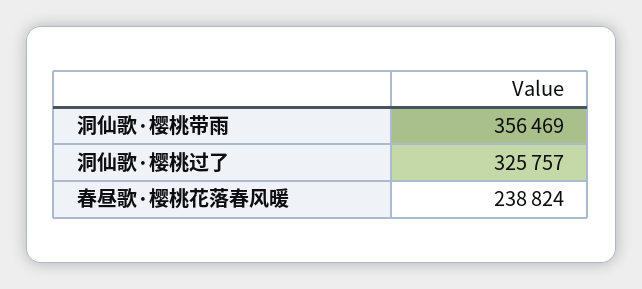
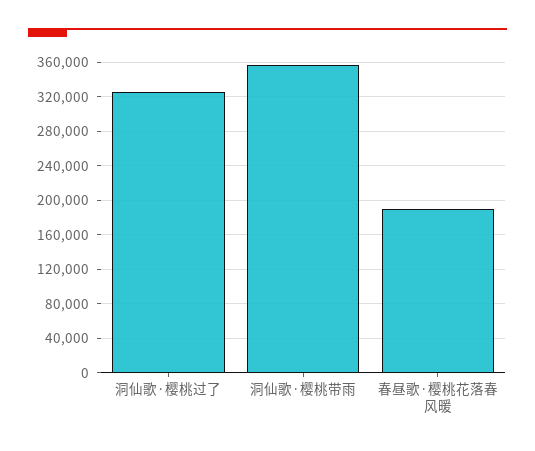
春昼歌·樱桃花落春风暖: 238824 -> 190000

